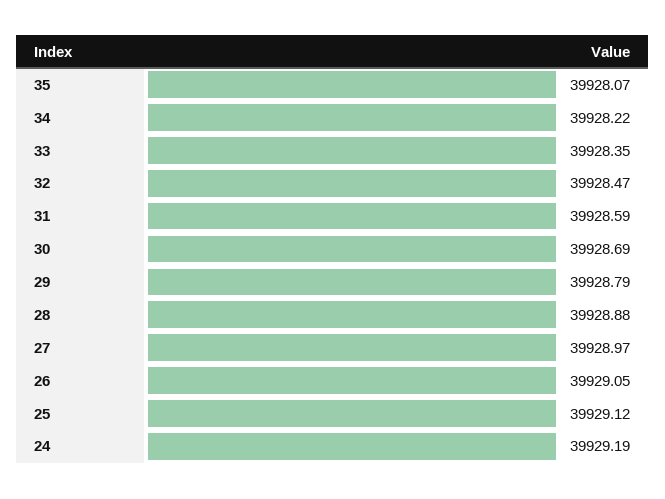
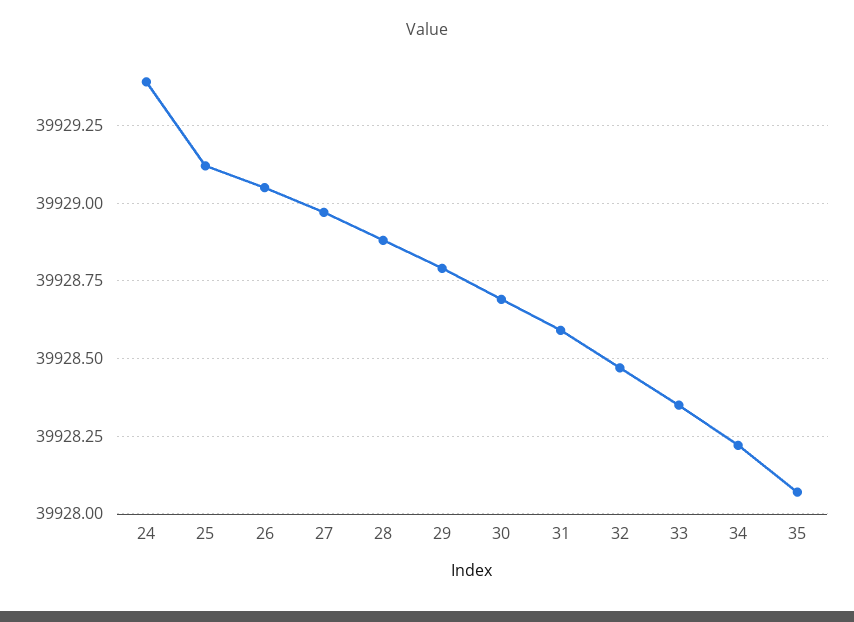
24: 39929.19 -> 39929.4

